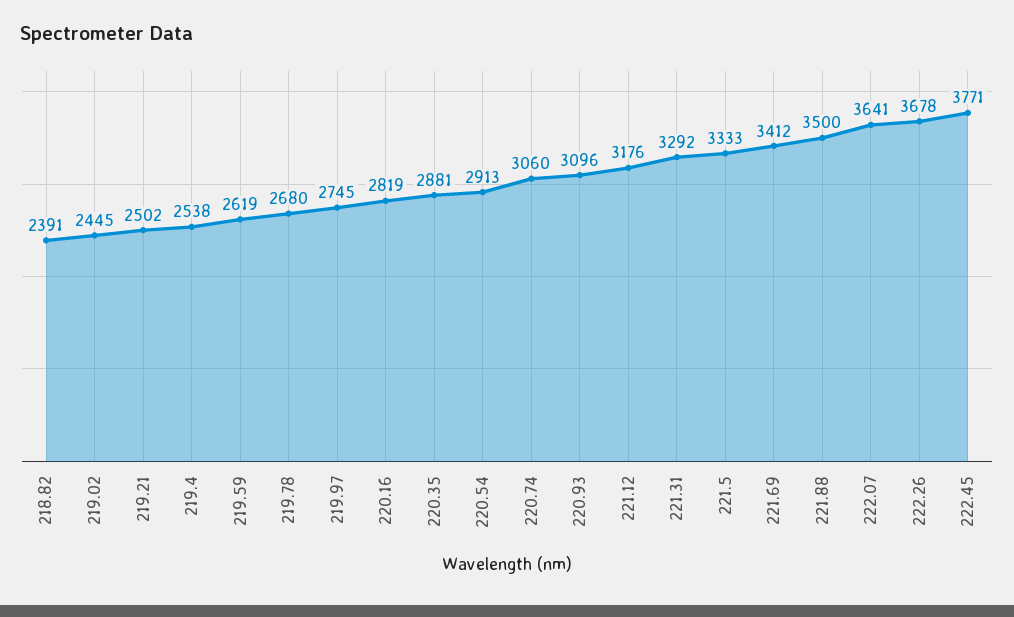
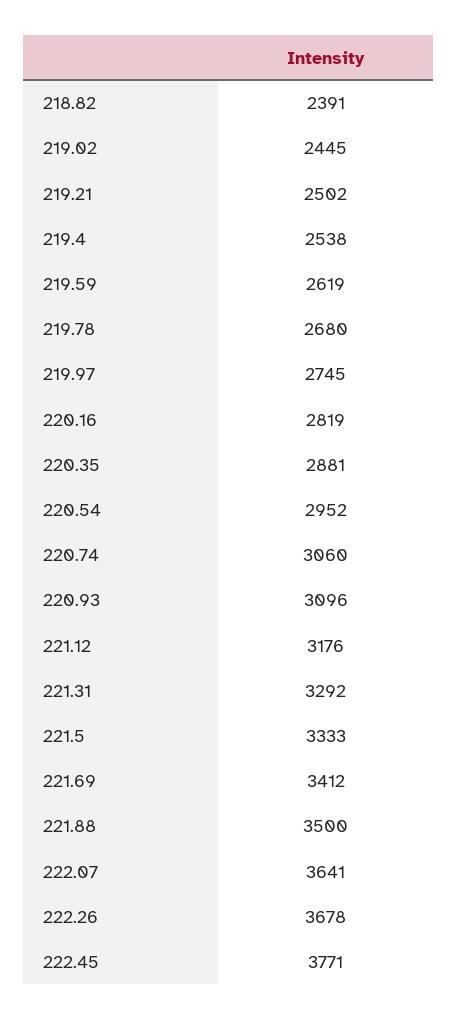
220.54: 2913 -> 2952

